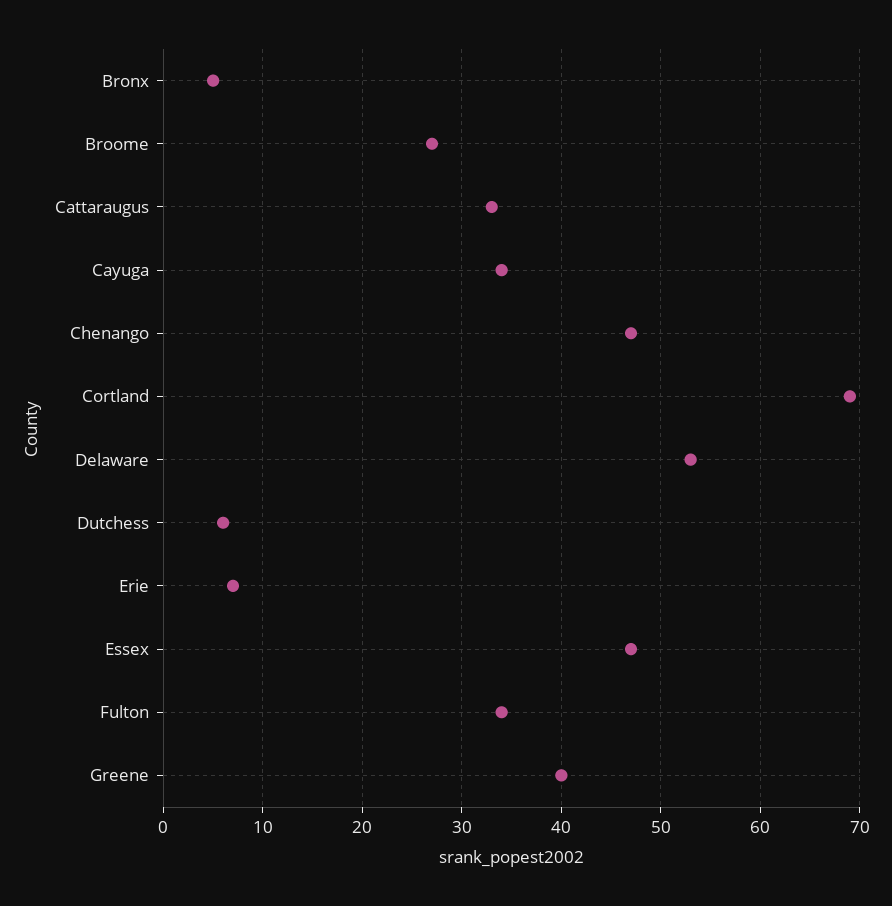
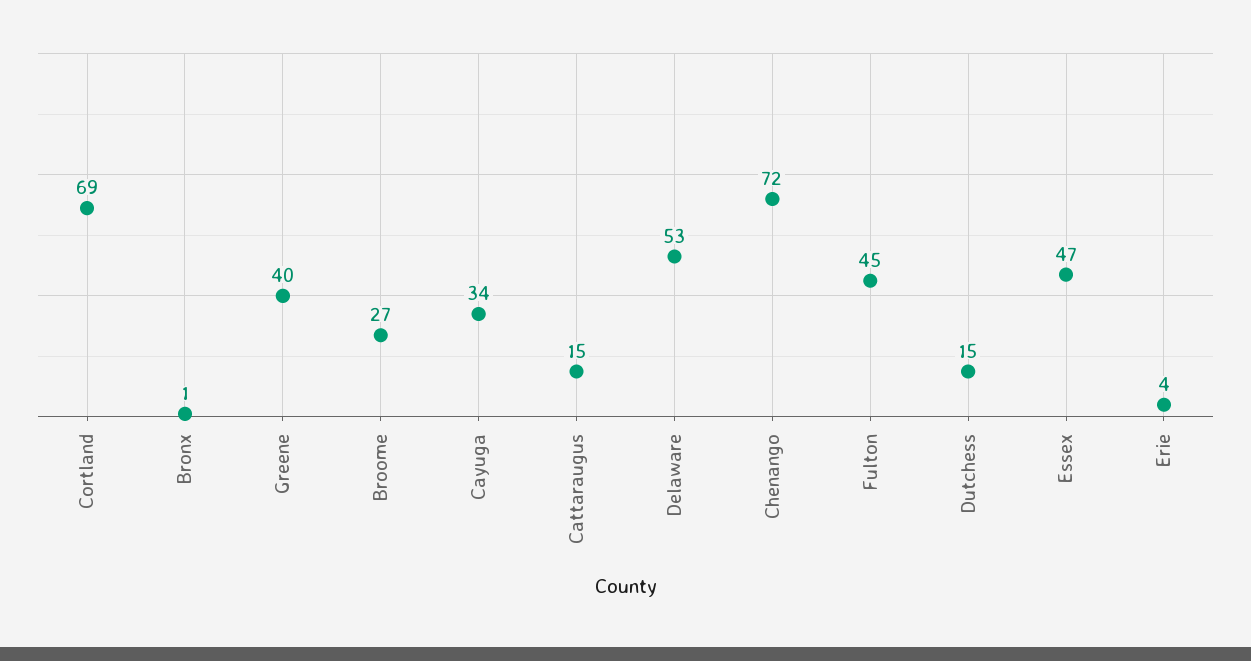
Bronx: 5 -> 1
Cattaraugus: 33 -> 15
Chenango: 47 -> 72
Dutchess: 6 -> 15
Erie: 7 -> 4
Fulton: 34 -> 45

